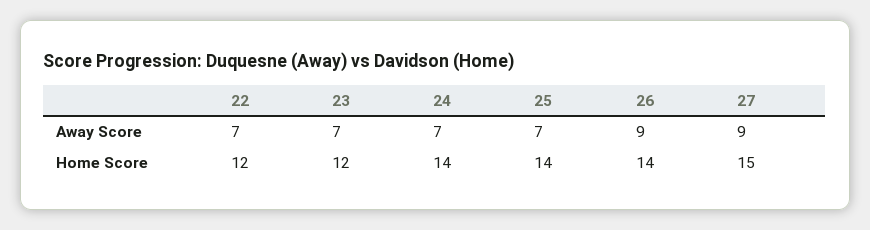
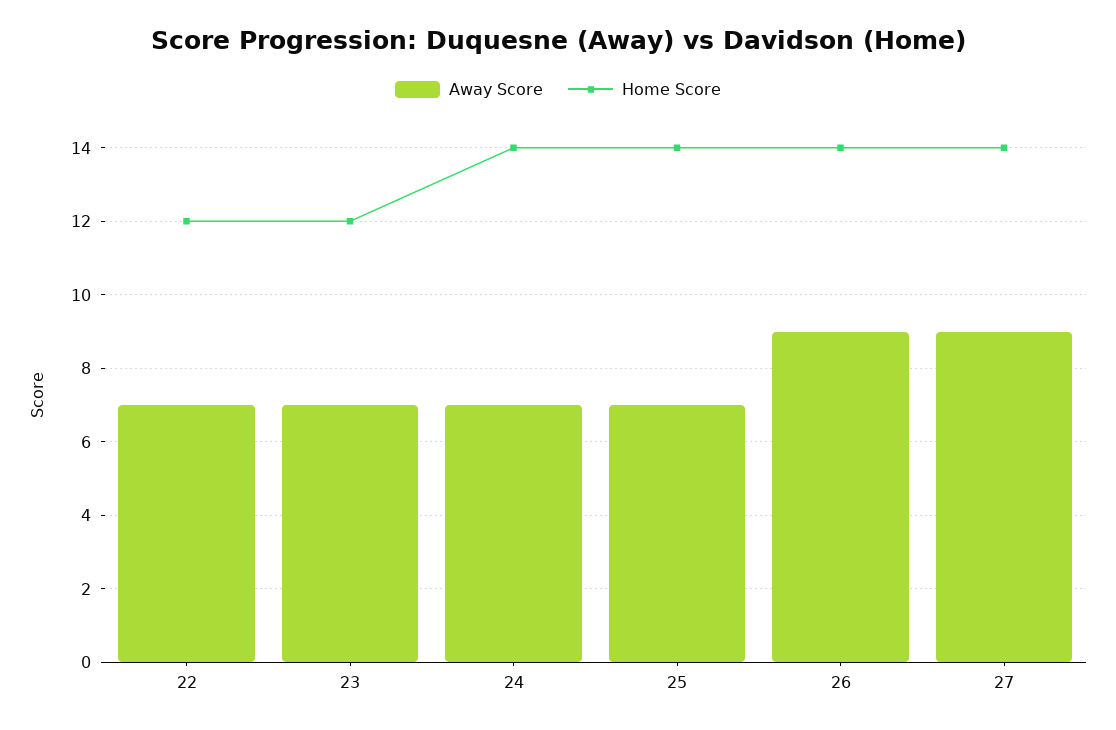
Home Score, 27: 15 -> 14

